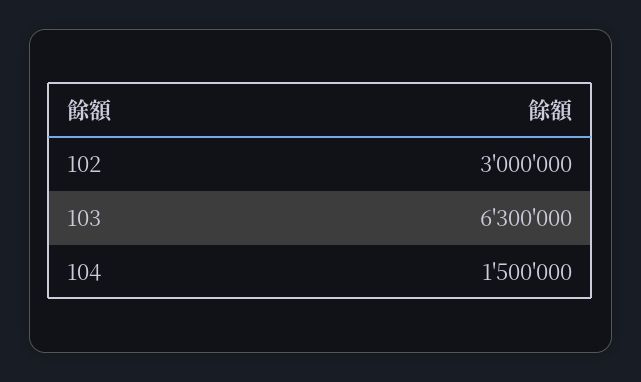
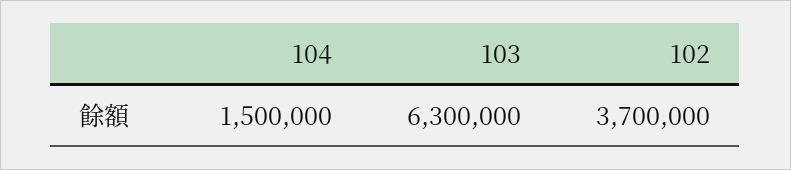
102: 3000000 -> 3700000

